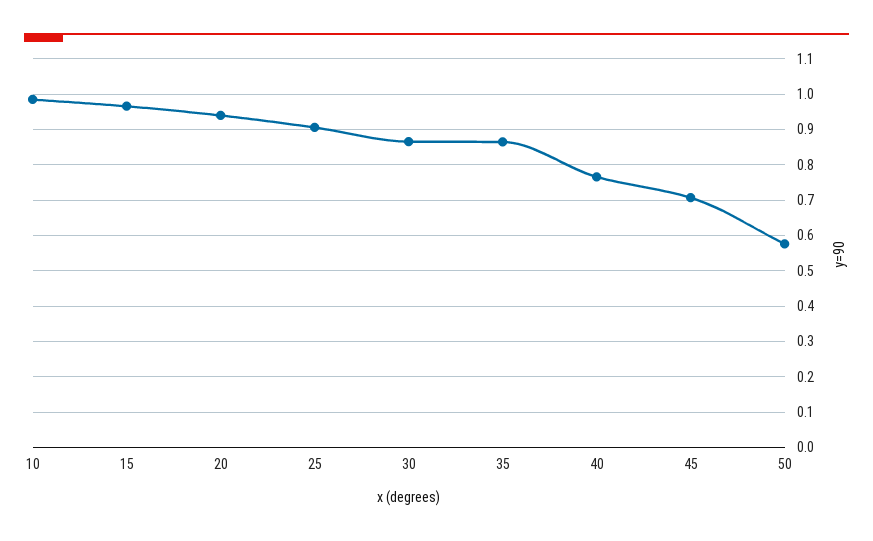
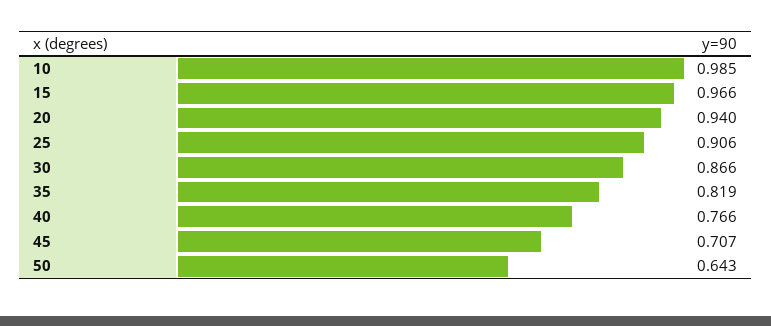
35: 0.86 -> 0.819
50: 0.58 -> 0.643

